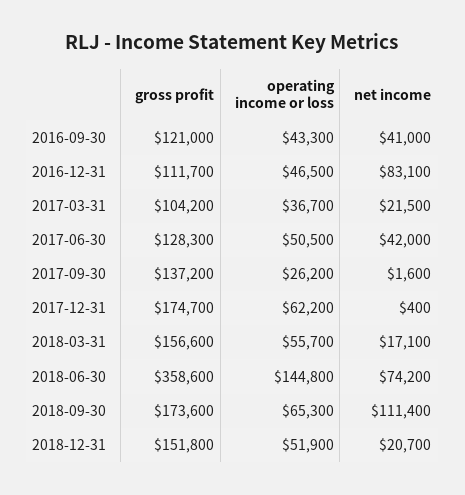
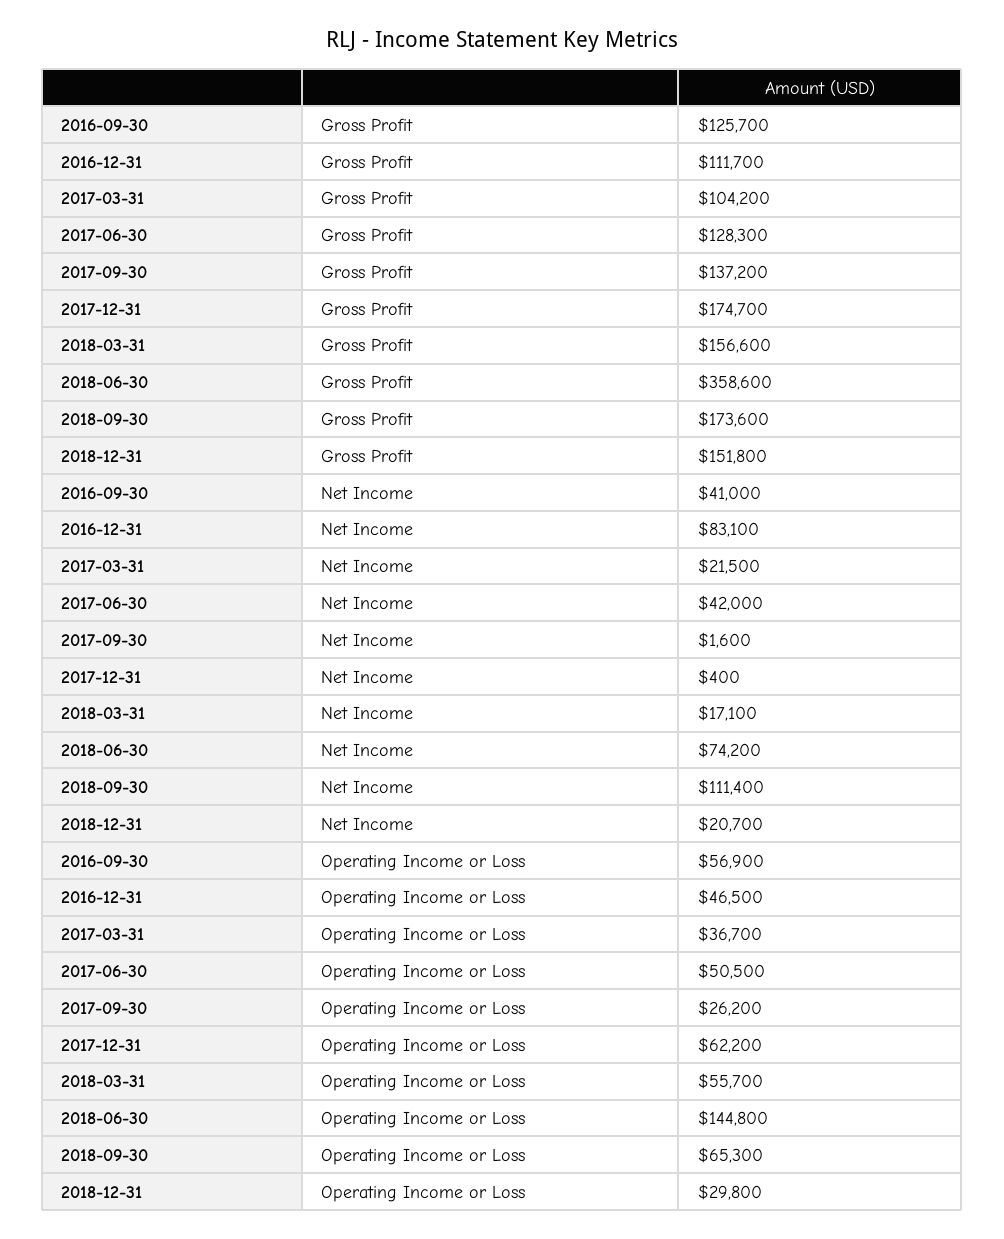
gross profit, 2016-09-30: 121000 -> 125700
operating income or loss, 2016-09-30: 43300 -> 56900
operating income or loss, 2018-12-31: 51900 -> 29800

